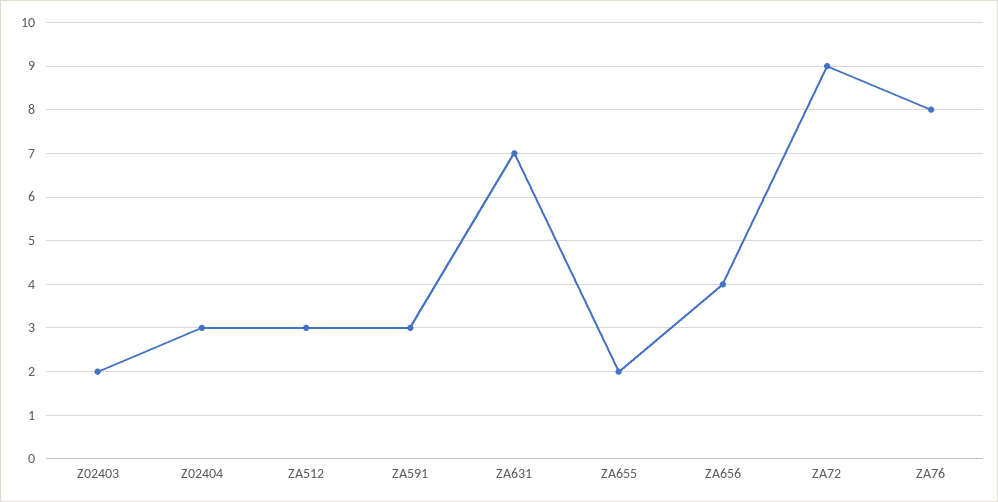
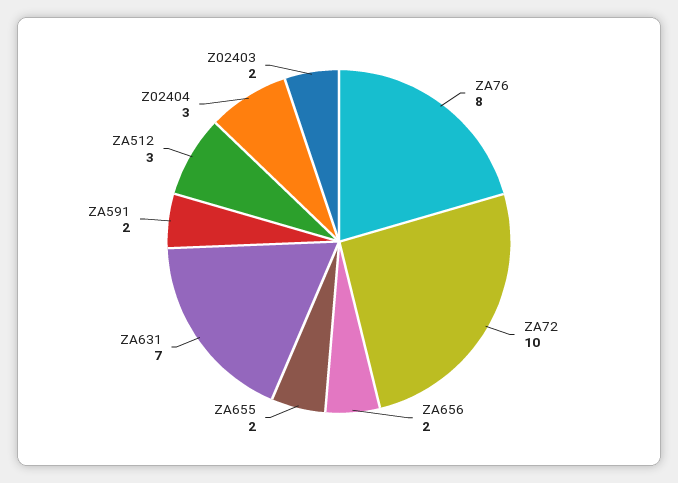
ZA591: 3 -> 2
ZA656: 4 -> 2
ZA72: 9 -> 10

